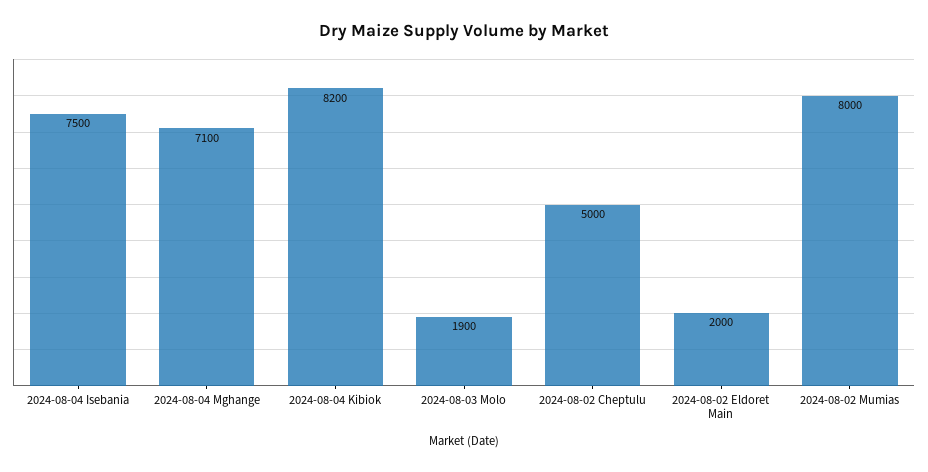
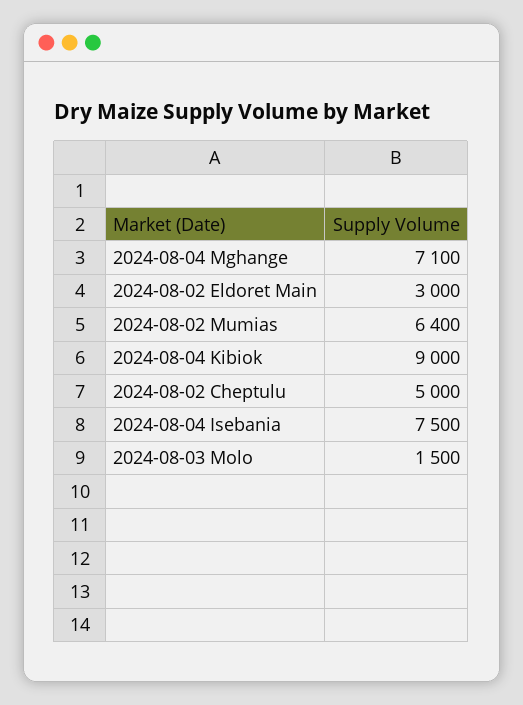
2024-08-04 Kibiok: 8200 -> 9000
2024-08-03 Molo: 1900 -> 1500
2024-08-02 Eldoret Main: 2000 -> 3000
2024-08-02 Mumias: 8000 -> 6400

